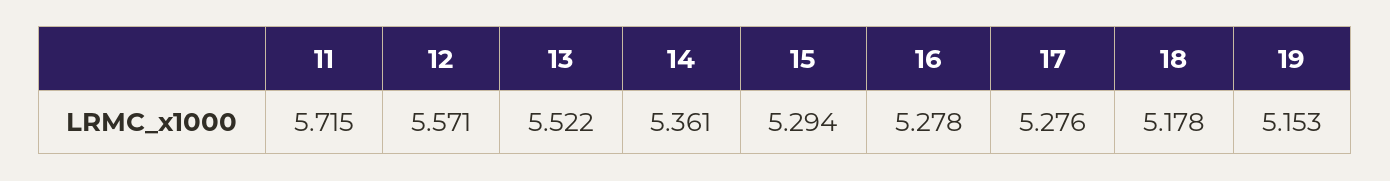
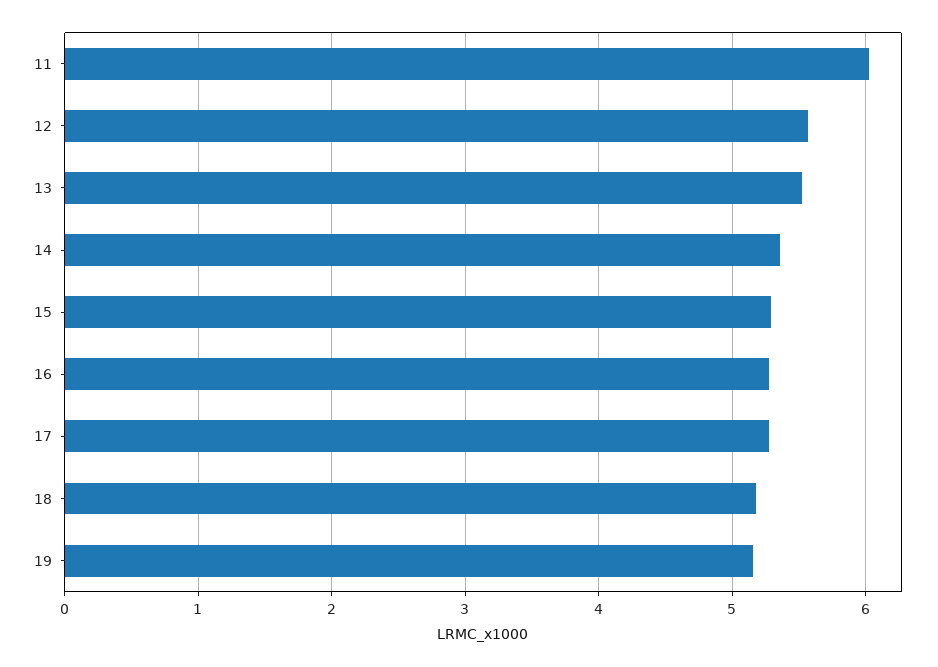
11: 5.715 -> 6

